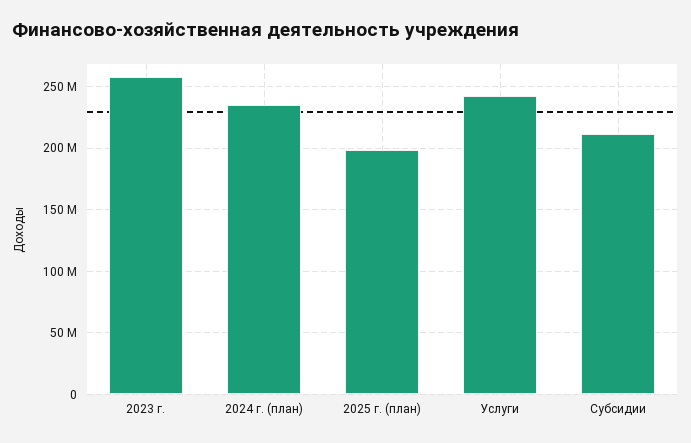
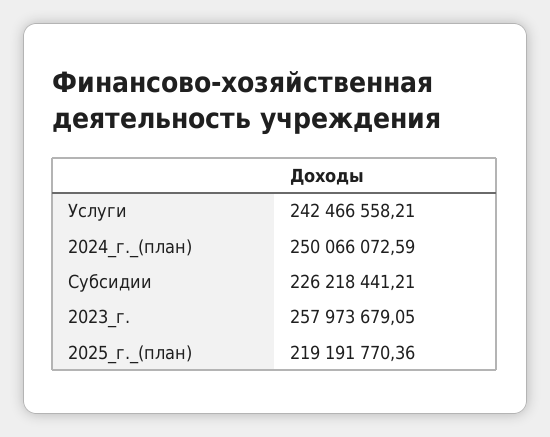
2024 г. (план): 235000000 -> 250066072.59
2025 г. (план): 200000000 -> 219191770.36
Субсидии: 210000000 -> 226218441.21

